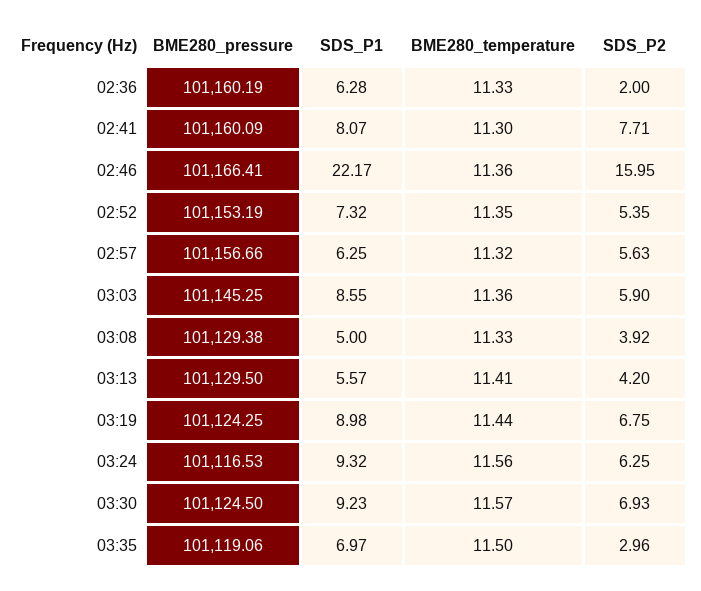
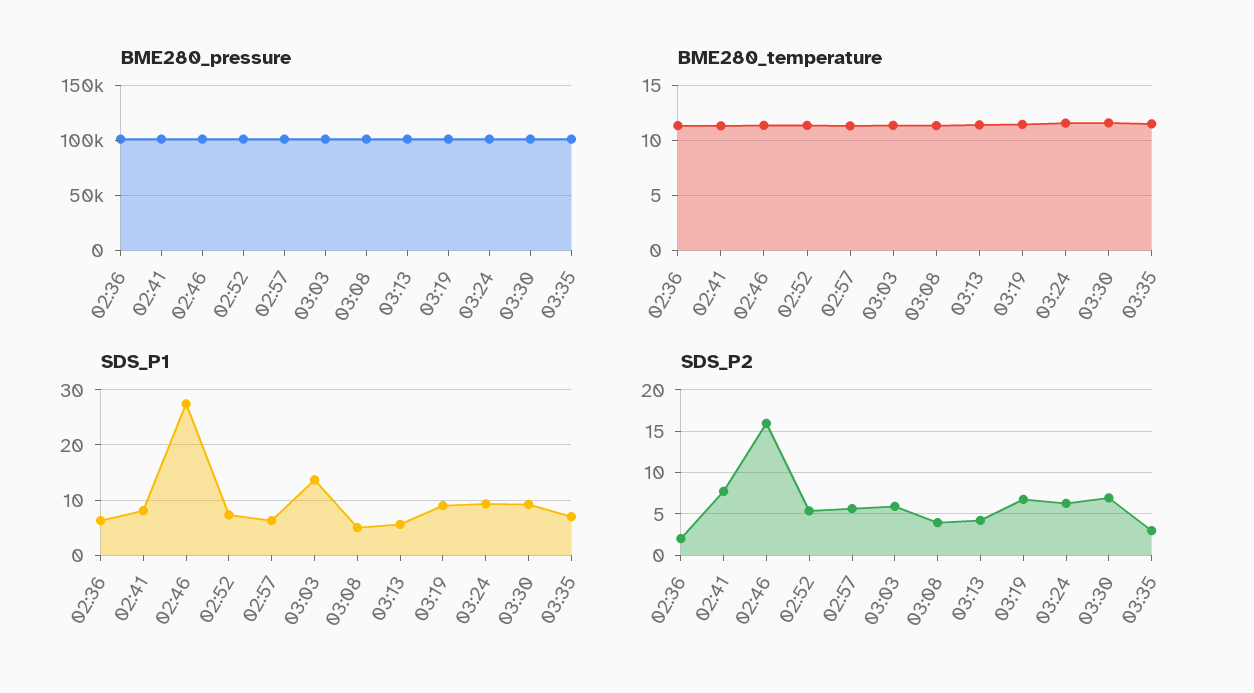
SDS_P1, 02:46: 22.17 -> 28
SDS_P1, 03:03: 8.55 -> 14

